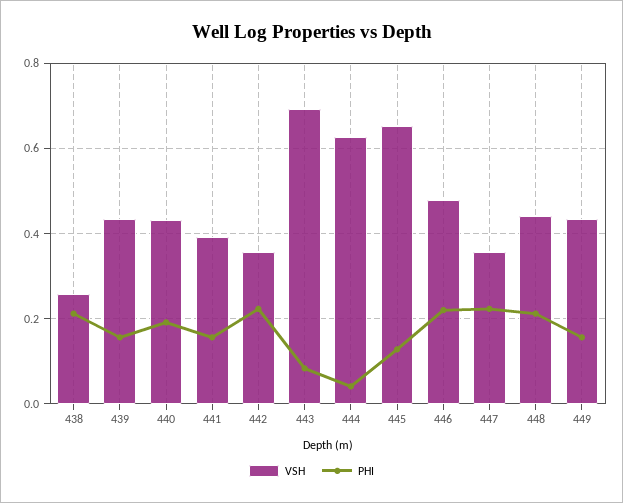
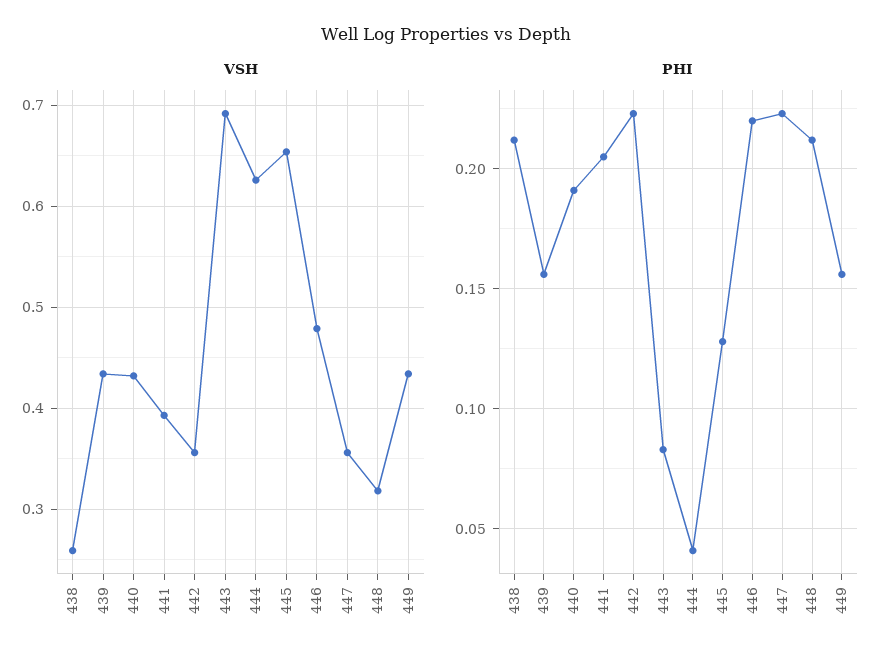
PHI, 441: 0.16 -> 0.205
VSH, 448: 0.44 -> 0.32

